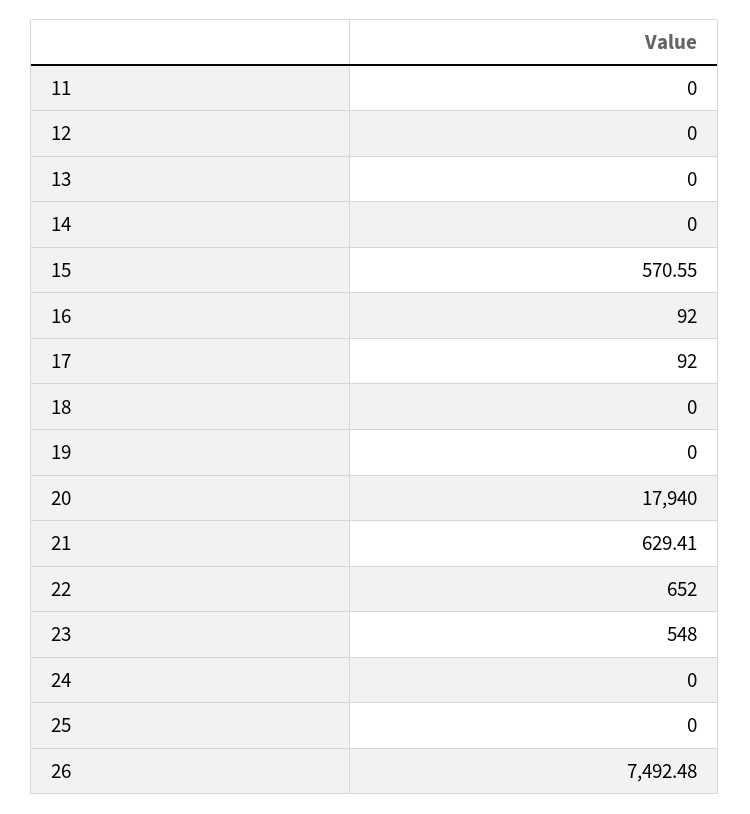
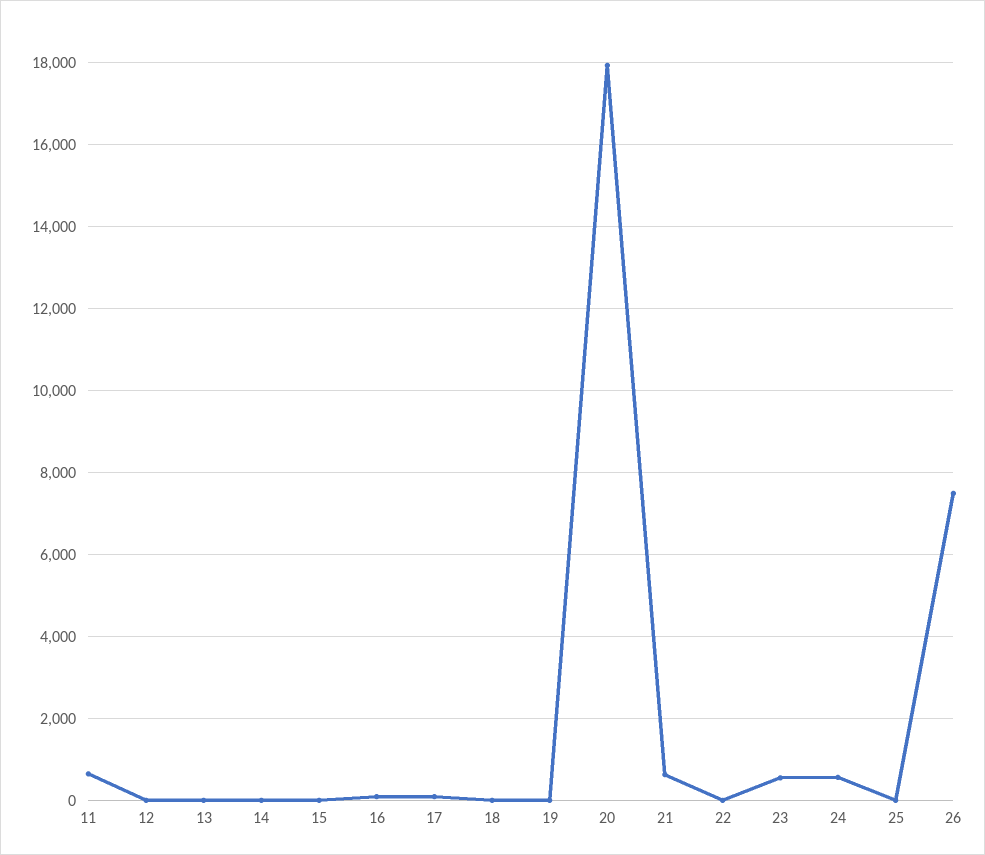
11: 0 -> 600
15: 570.55 -> 0
22: 652 -> 0
24: 0 -> 600

